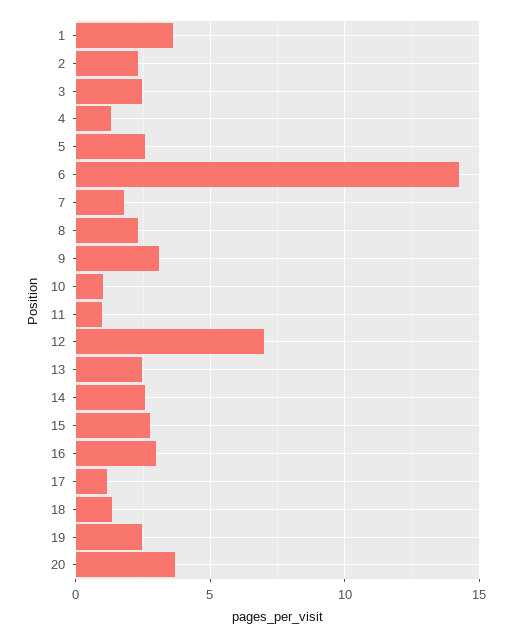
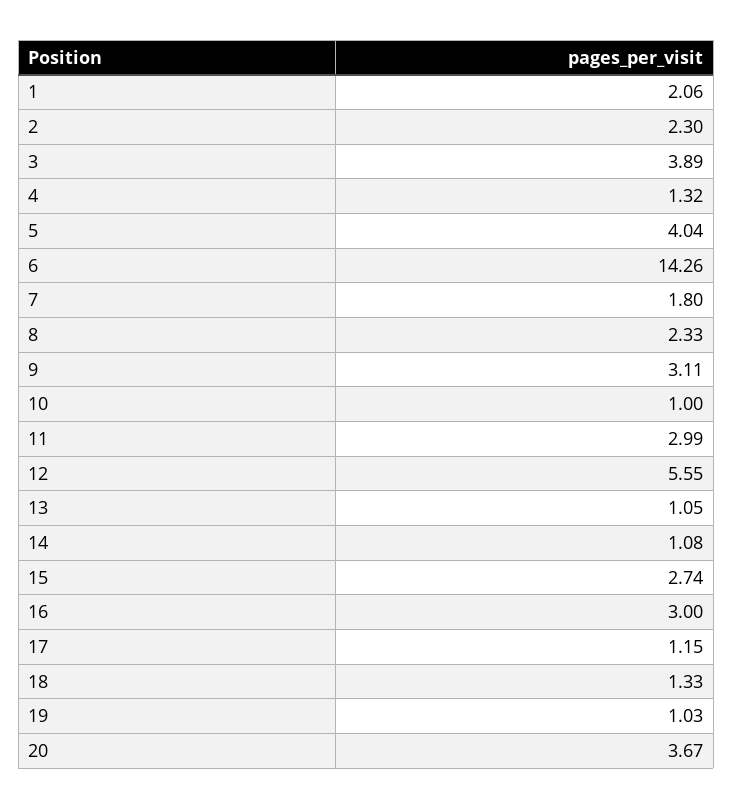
1: 3.5 -> 2.06
3: 2.5 -> 3.89
5: 2.5 -> 4.04
11: 1 -> 2.99
12: 7 -> 5.55
13: 2.5 -> 1.05
14: 2.5 -> 1.08
19: 2.5 -> 1.03

